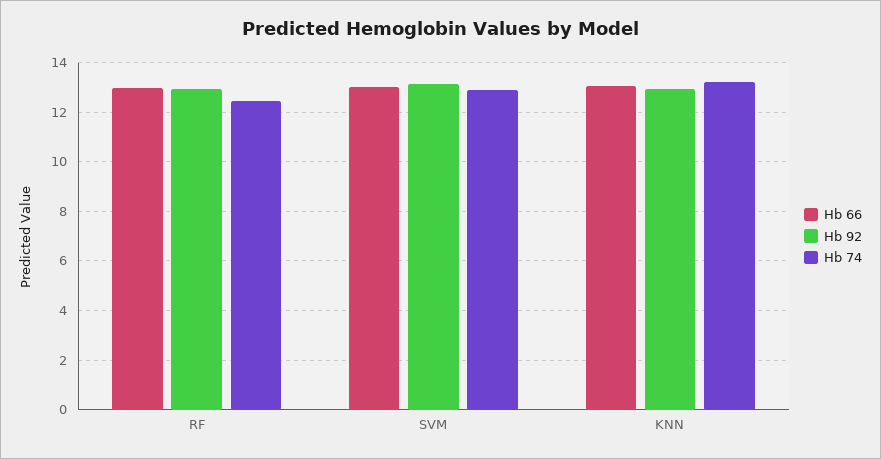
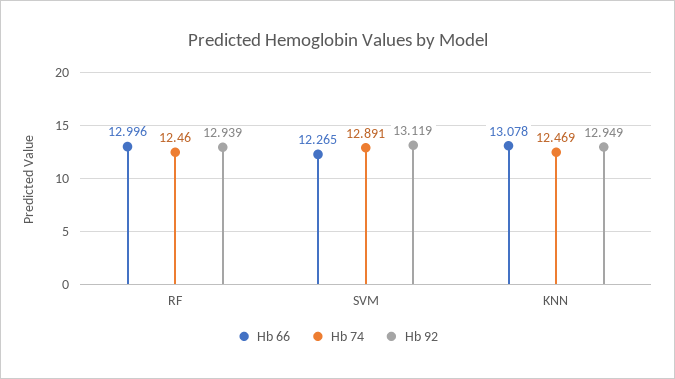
Hb 66, SVM: 13 -> 12.265
Hb 74, KNN: 13.25 -> 12.469

